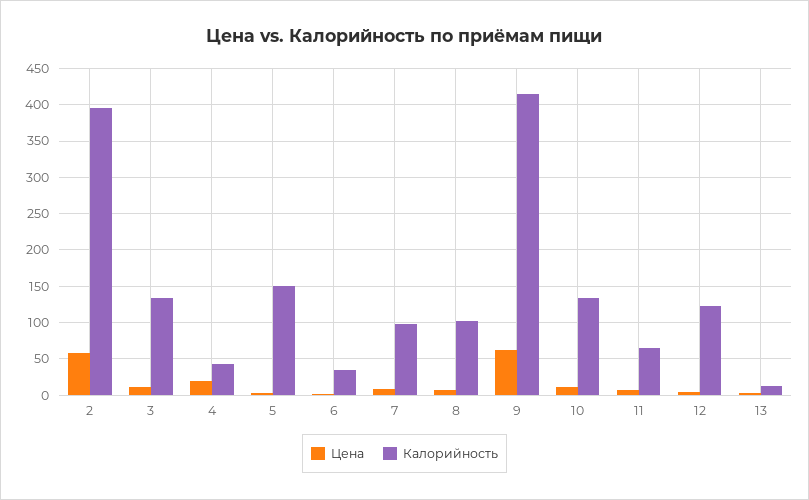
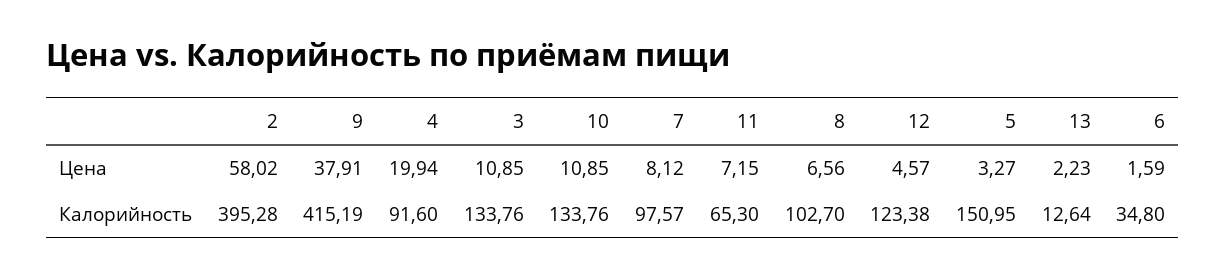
Калорийность, 4: 40 -> 91.6
Цена, 9: 60 -> 37.91

